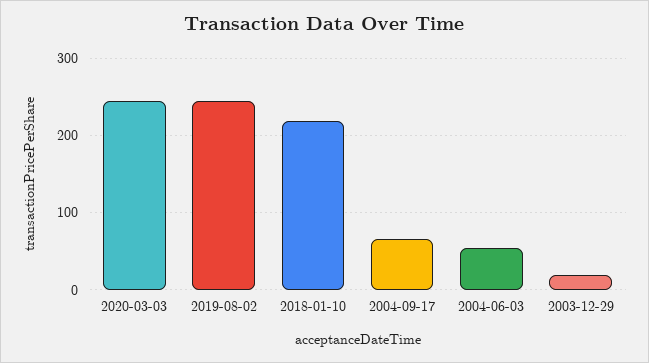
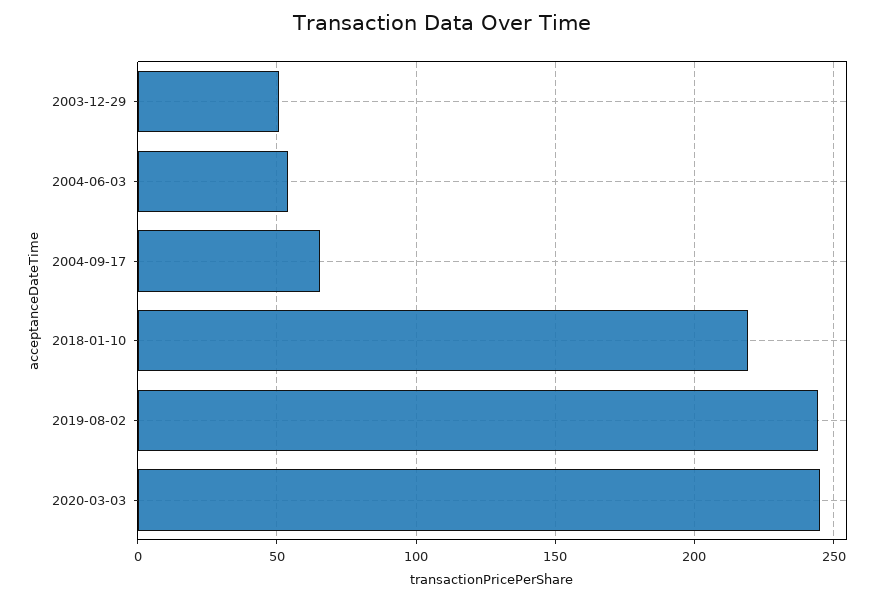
2003-12-29: 20 -> 50

